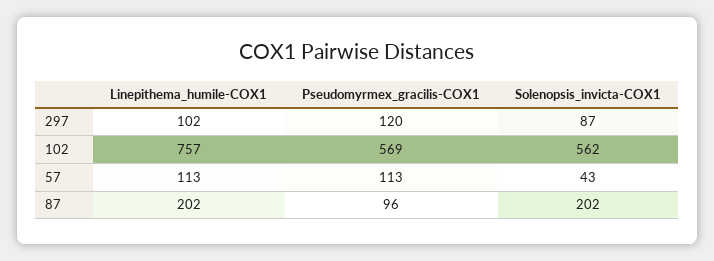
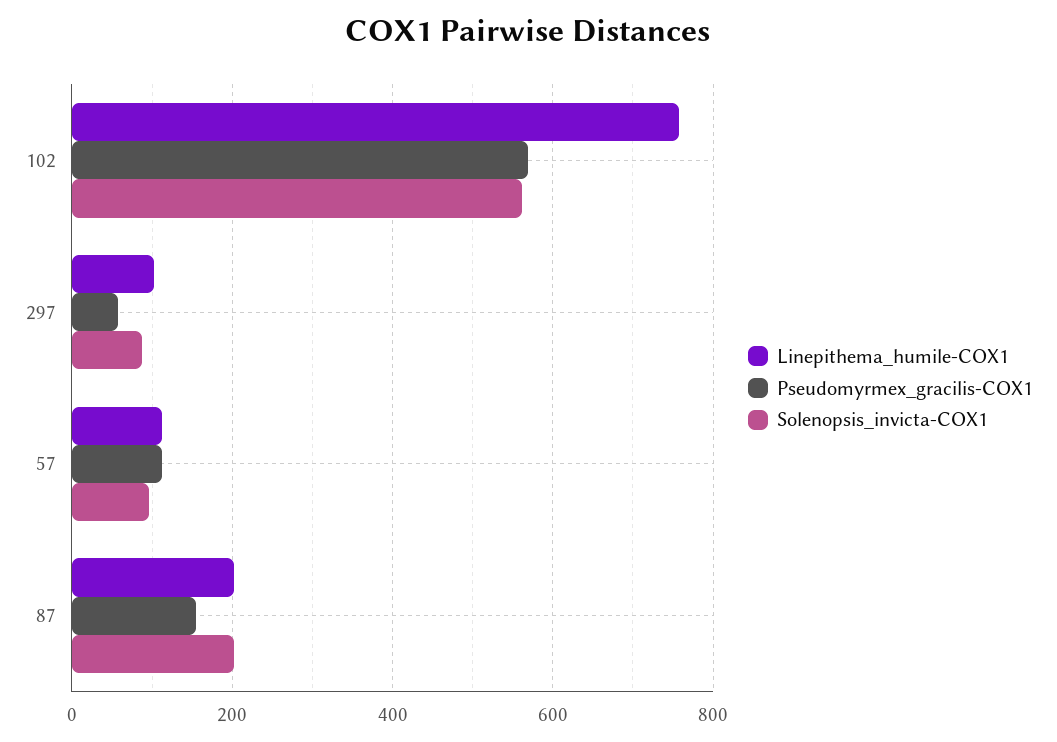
Pseudomyrmex_gracilis-COX1, 297: 120 -> 60
Solenopsis_invicta-COX1, 57: 43 -> 100
Pseudomyrmex_gracilis-COX1, 87: 96 -> 160

